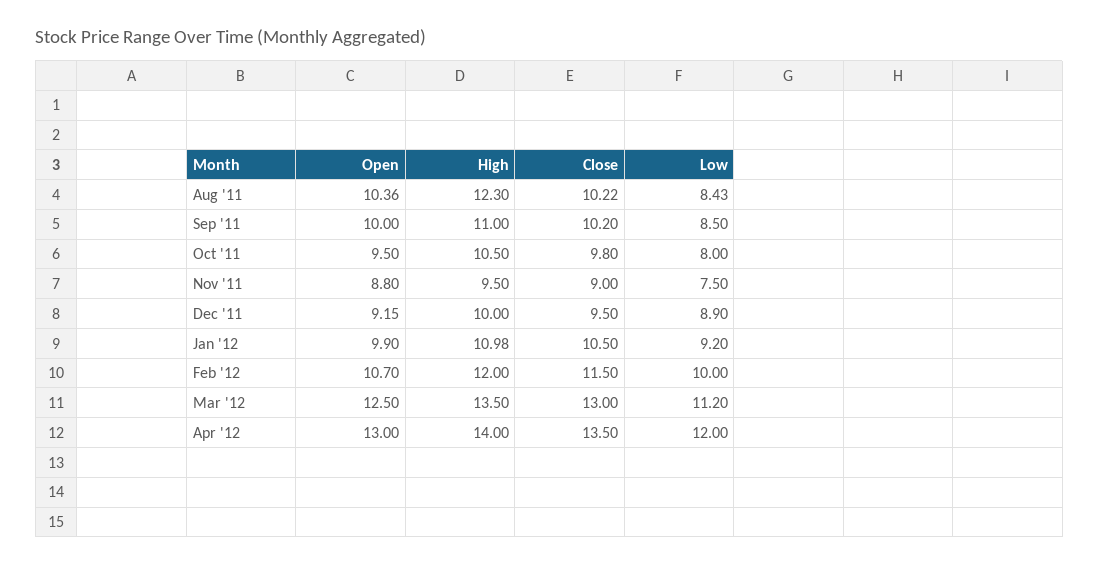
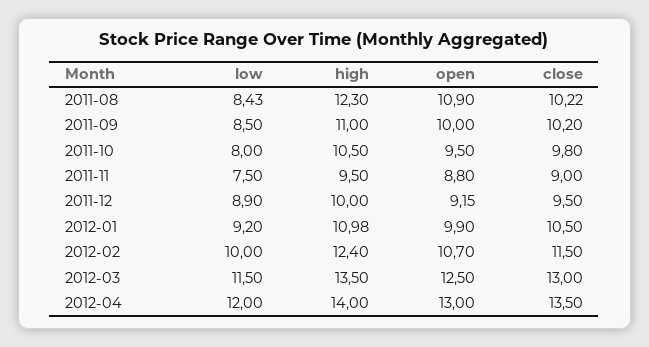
Open, Aug '11: 10.36 -> 10.9
High, Feb '12: 12 -> 12.4
Low, Mar '12: 11.2 -> 11.5

